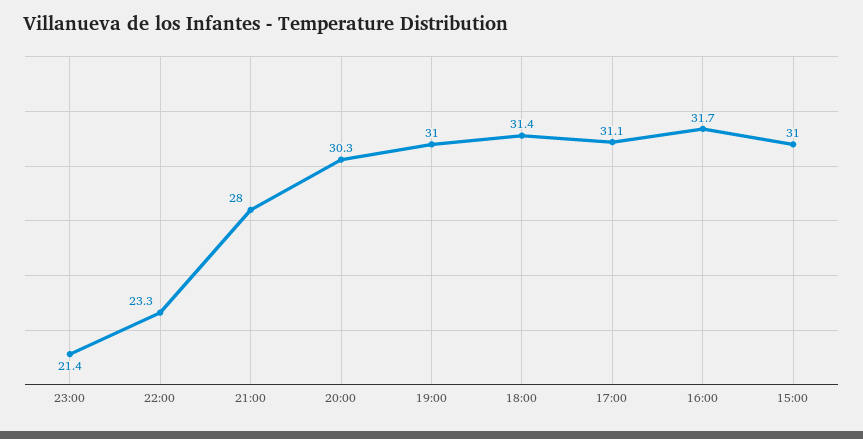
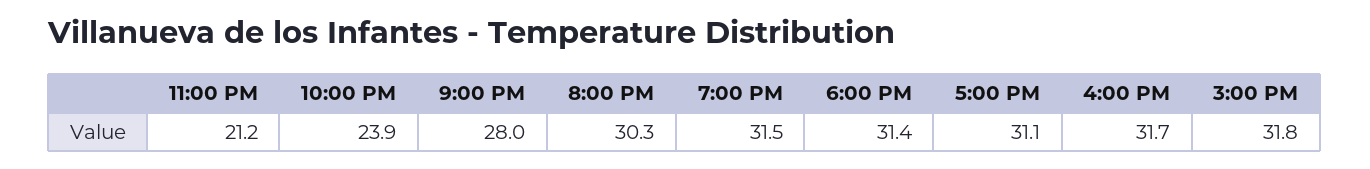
23:00: 21.4 -> 21.2
22:00: 23.3 -> 23.9
19:00: 31 -> 31.5
15:00: 31 -> 31.8

